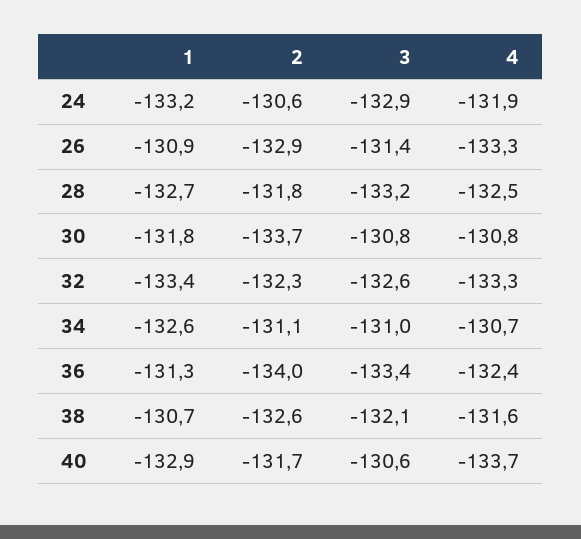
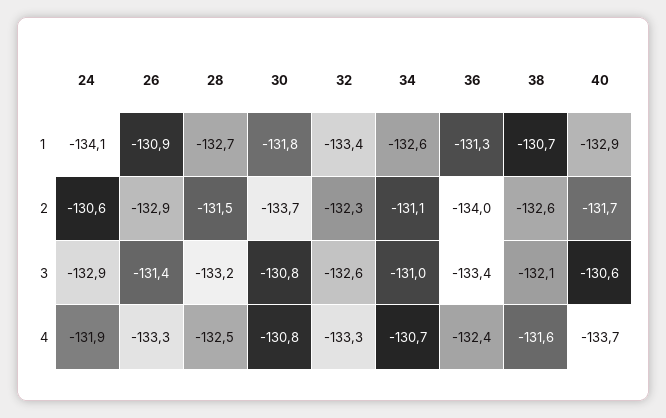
1, 24: -133.2 -> -134.1
2, 28: -131.8 -> -131.5

